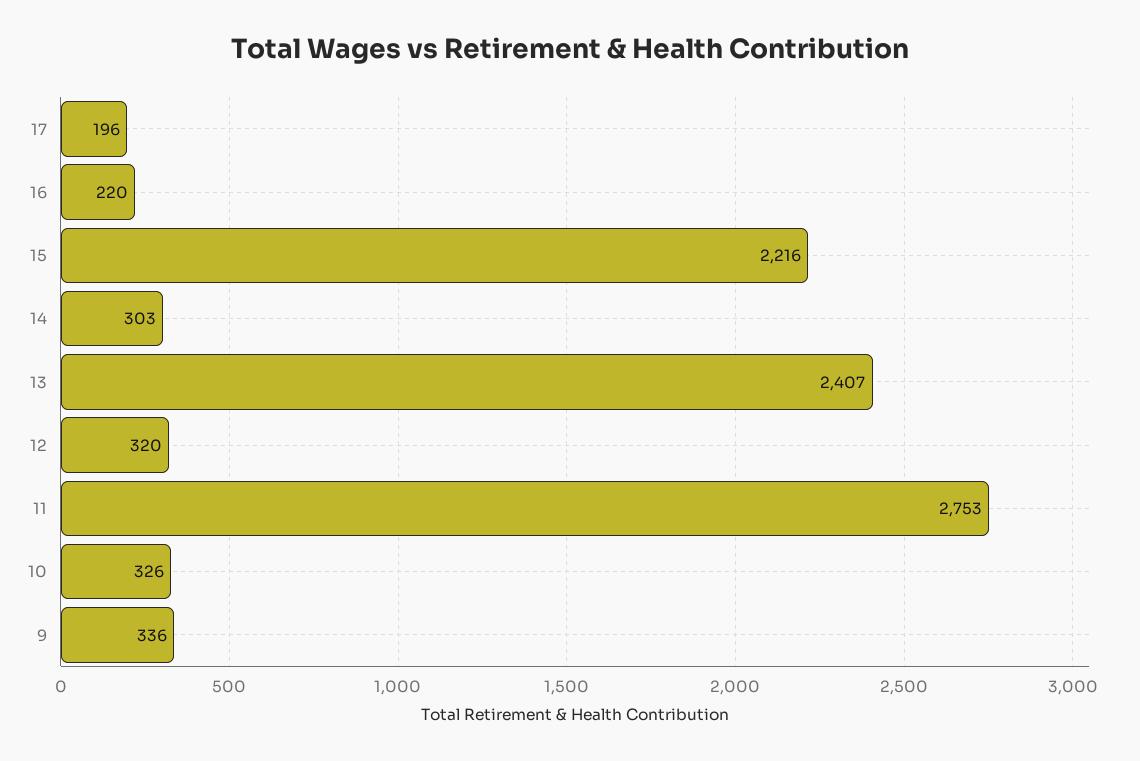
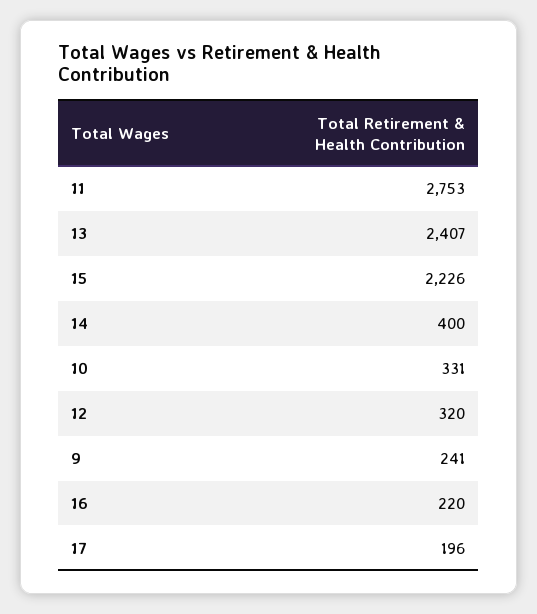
15: 2216 -> 2226
14: 303 -> 400
10: 326 -> 331
9: 336 -> 241

